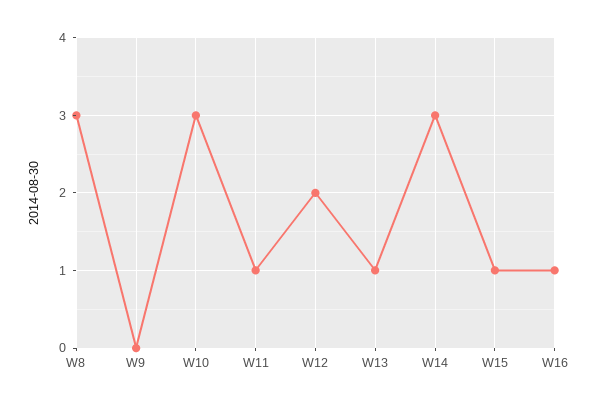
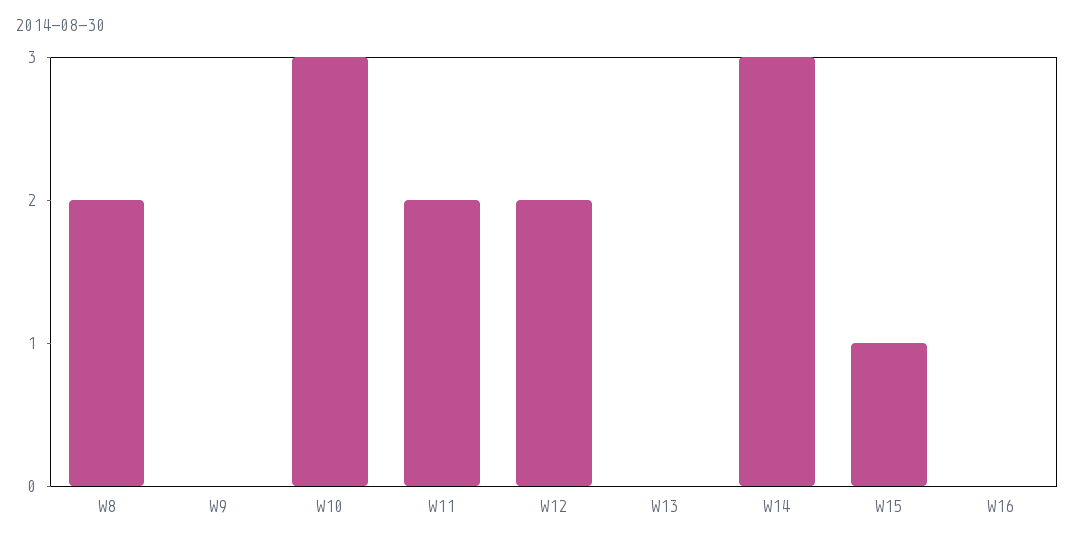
W8: 3 -> 2
W11: 1 -> 2
W13: 1 -> 0
W16: 1 -> 0

